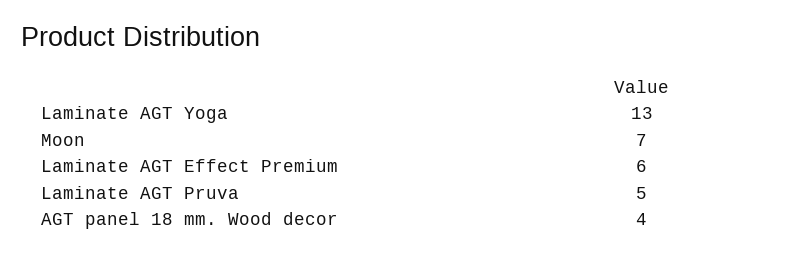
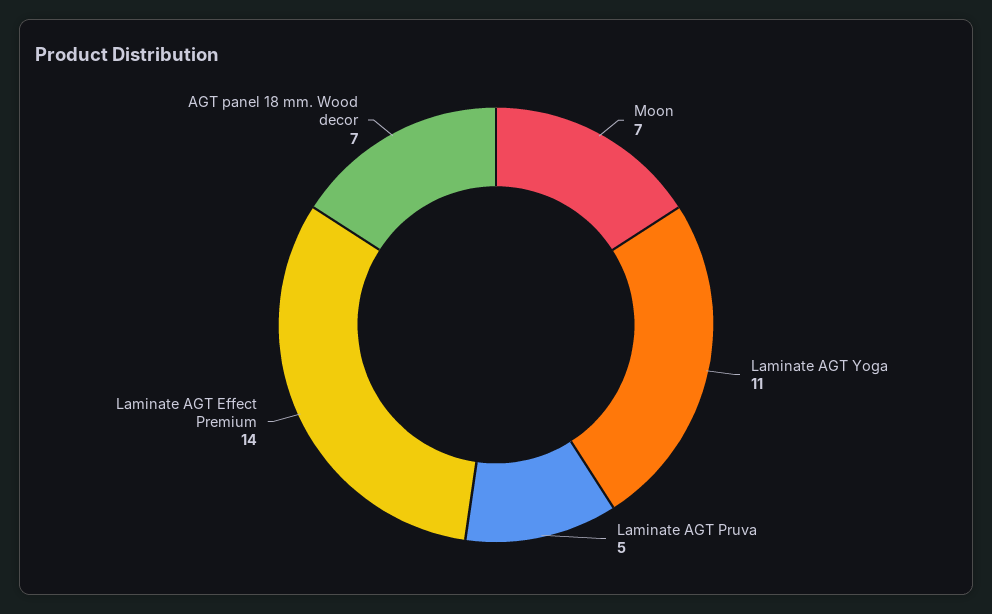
Laminate AGT Yoga: 13 -> 11
Laminate AGT Effect Premium: 6 -> 14
AGT panel 18 mm. Wood decor: 4 -> 7

